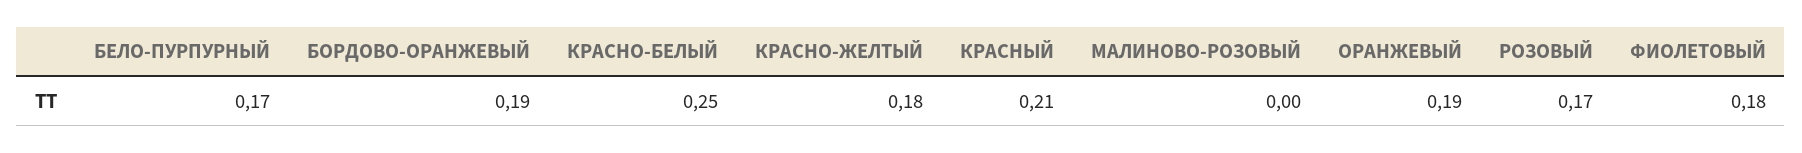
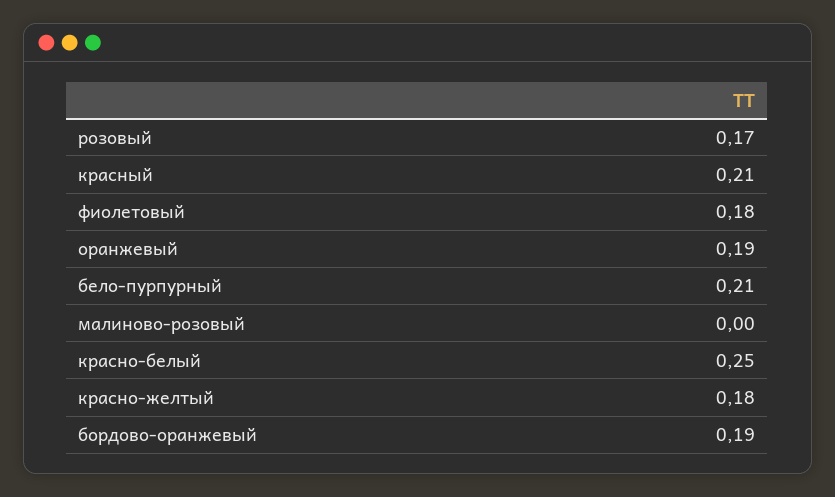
БЕЛО-ПУРПУРНЫЙ: 0.17 -> 0.21

